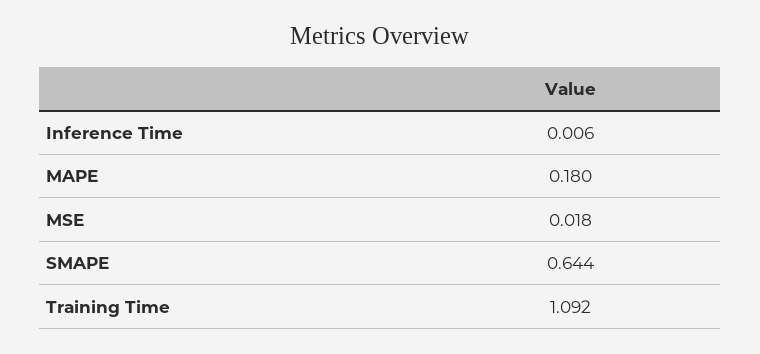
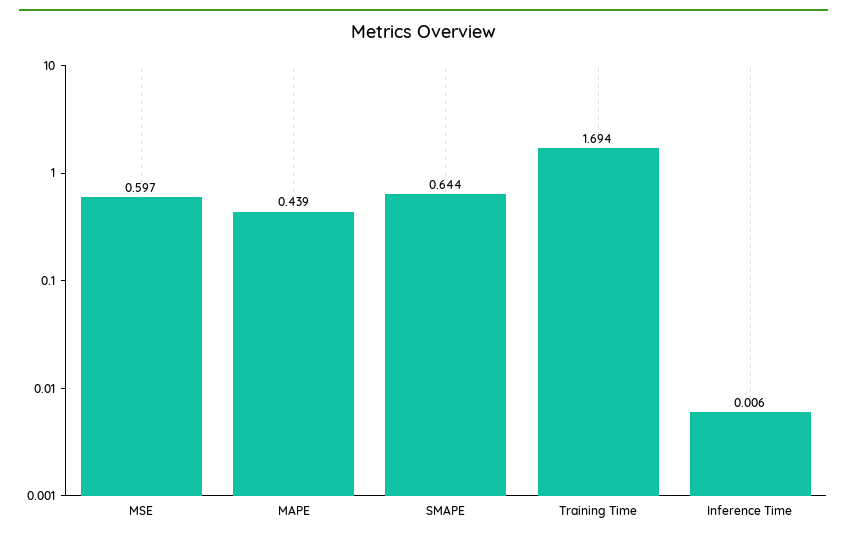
MAPE: 0.18 -> 0.439
MSE: 0.018 -> 0.597
Training Time: 1.092 -> 1.694

